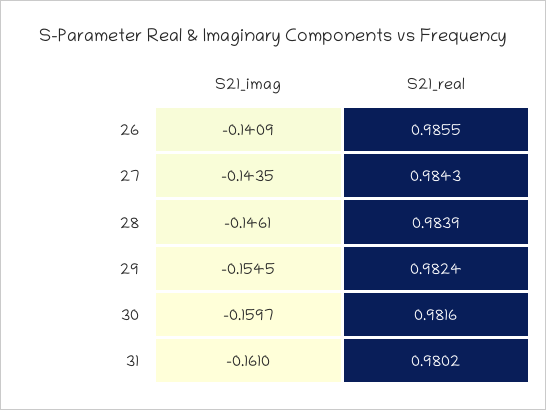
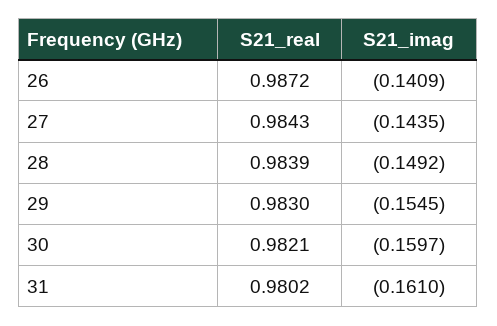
S21_real, 26: 0.9855 -> 0.9872
S21_imag, 28: -0.1461 -> -0.1492
S21_real, 29: 0.9824 -> 0.983
S21_real, 30: 0.9816 -> 0.9821

